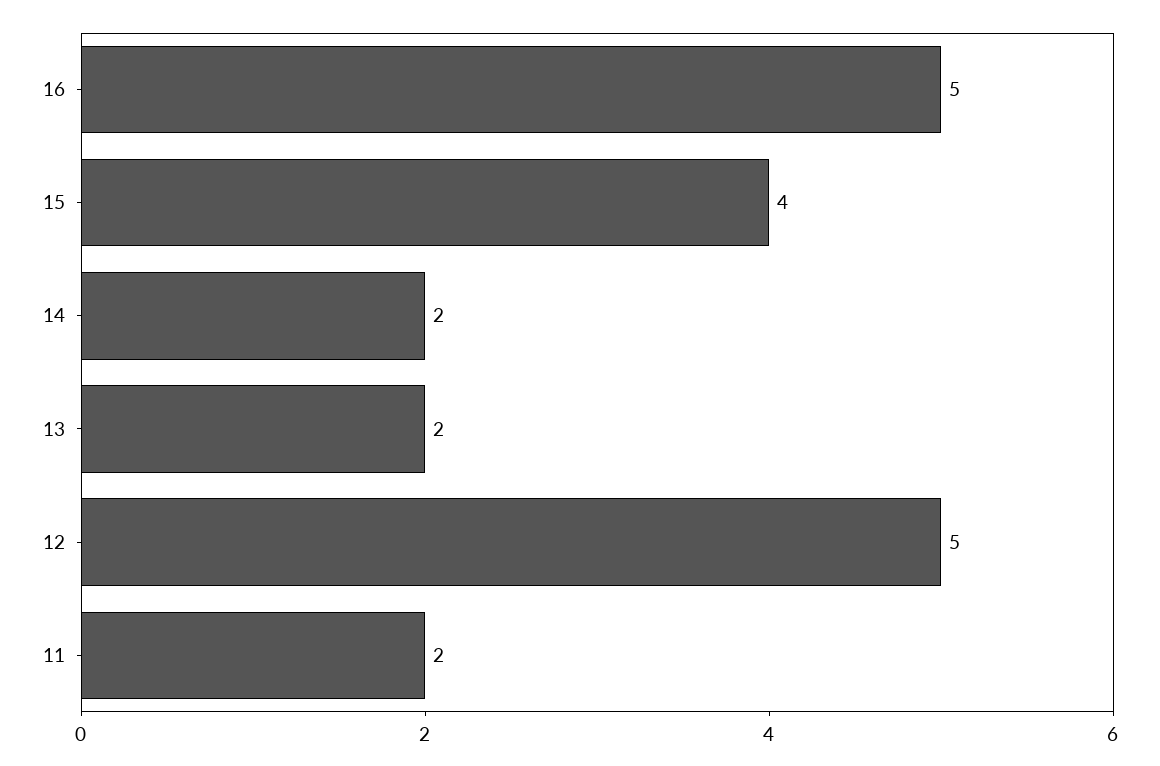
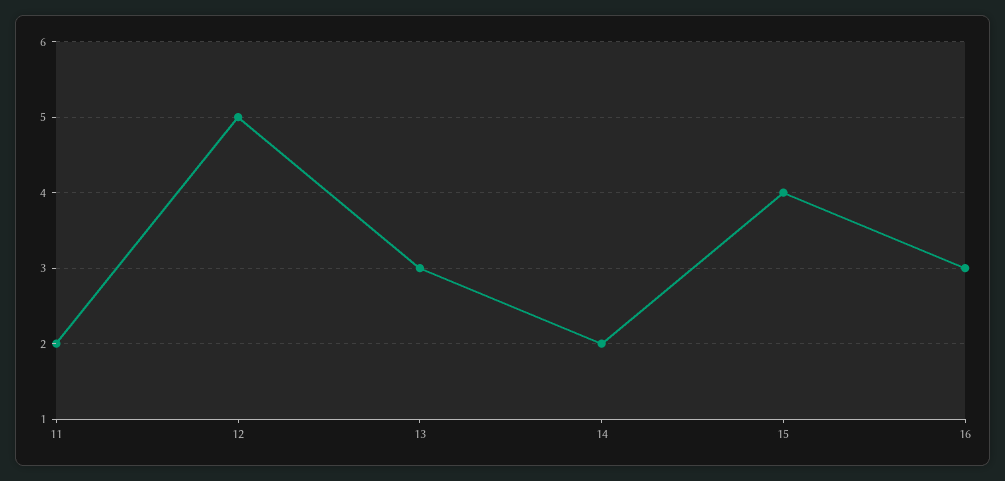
16: 5 -> 3
13: 2 -> 3

